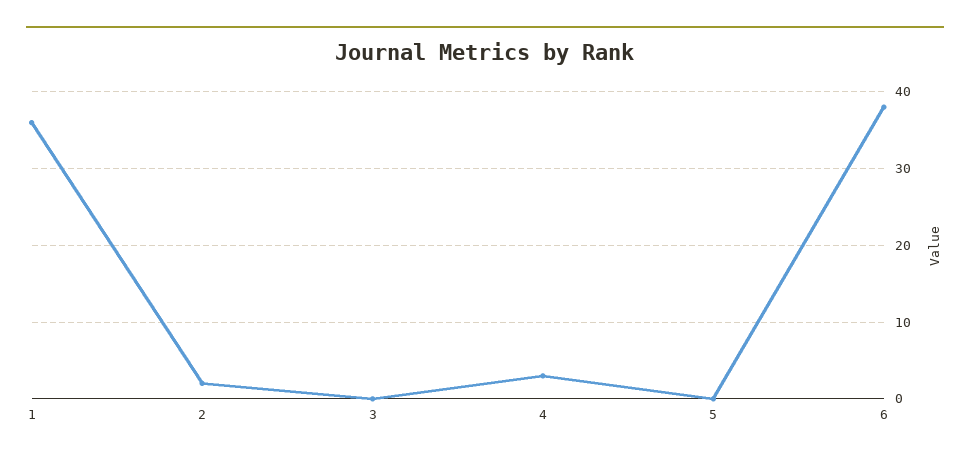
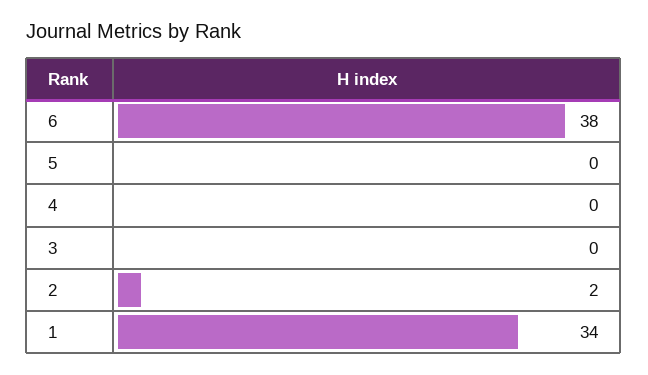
1: 36 -> 34
4: 3 -> 0

